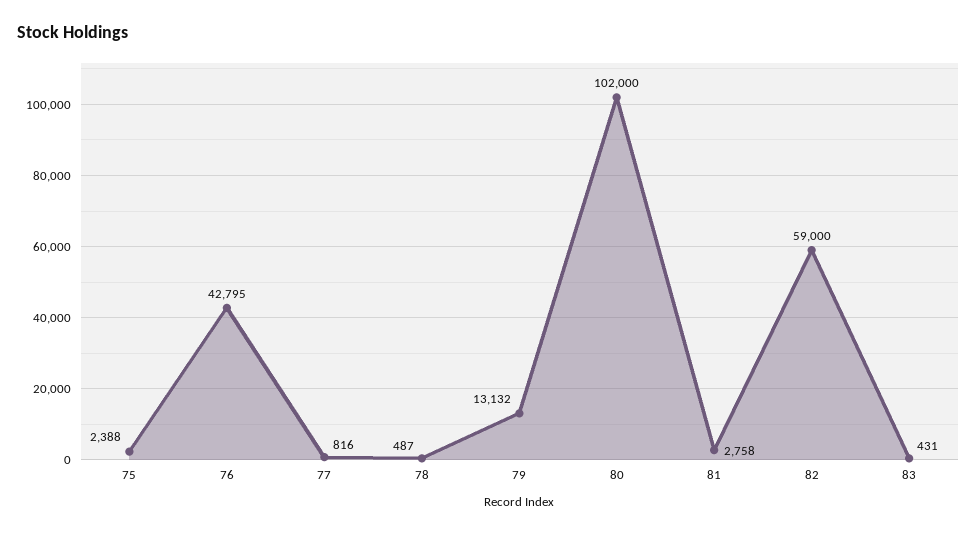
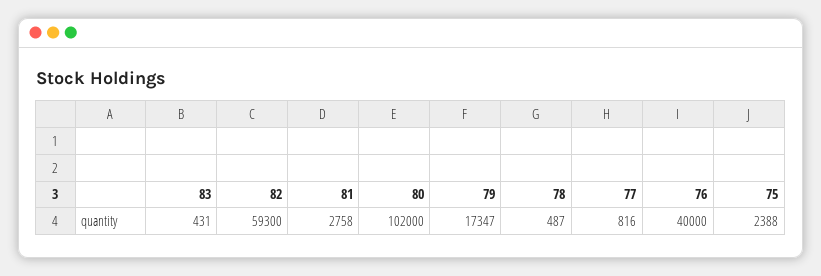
76: 42795 -> 40000
79: 13132 -> 17347
82: 59000 -> 59300

